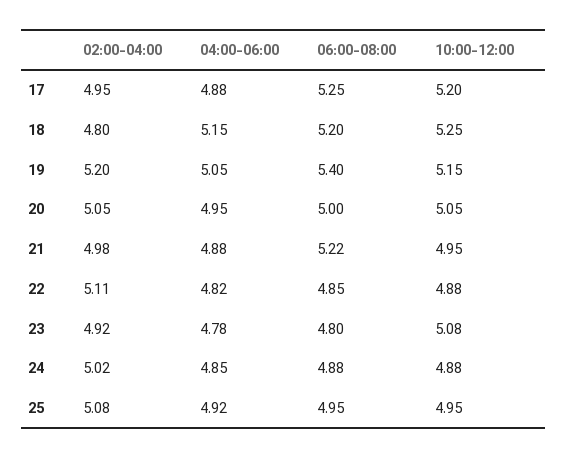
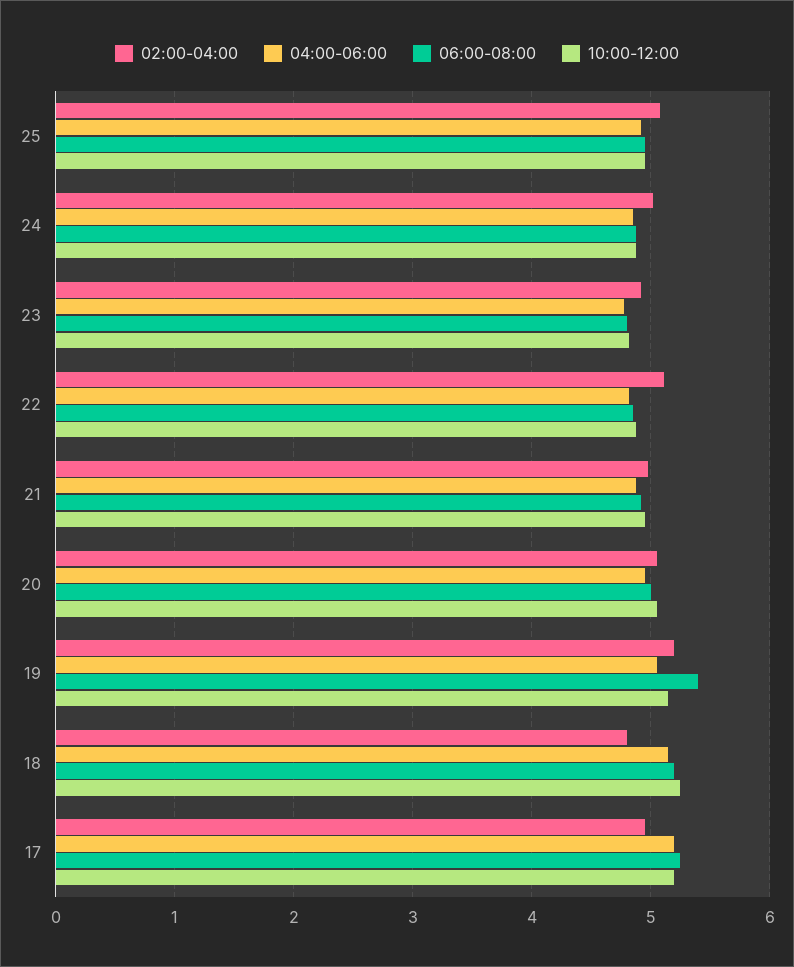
04:00-06:00, 17: 4.88 -> 5.2
06:00-08:00, 21: 5.22 -> 4.9
10:00-12:00, 23: 5.08 -> 4.8

